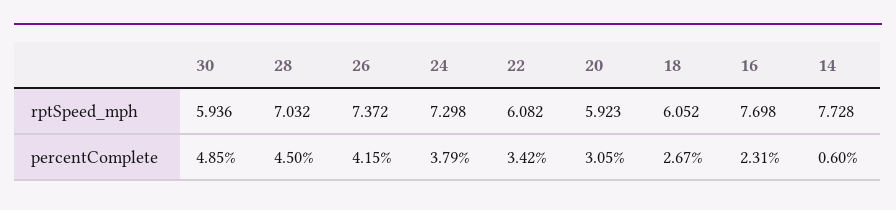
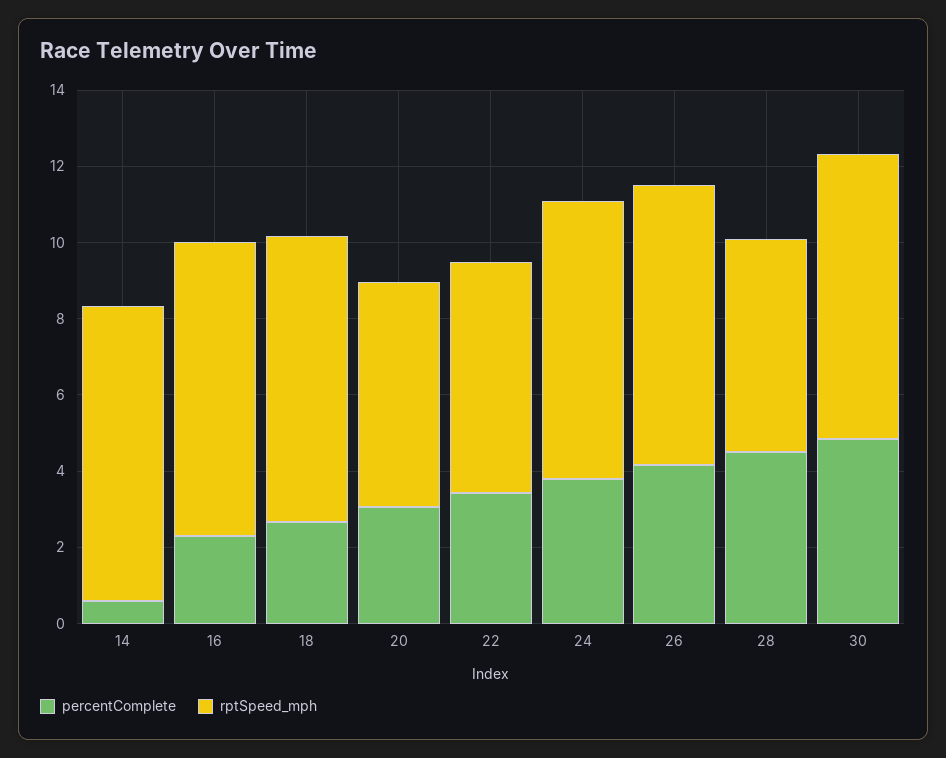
rptSpeed_mph, 30: 5.936 -> 7.5
rptSpeed_mph, 28: 7.032 -> 5.5
rptSpeed_mph, 18: 6.052 -> 7.5

